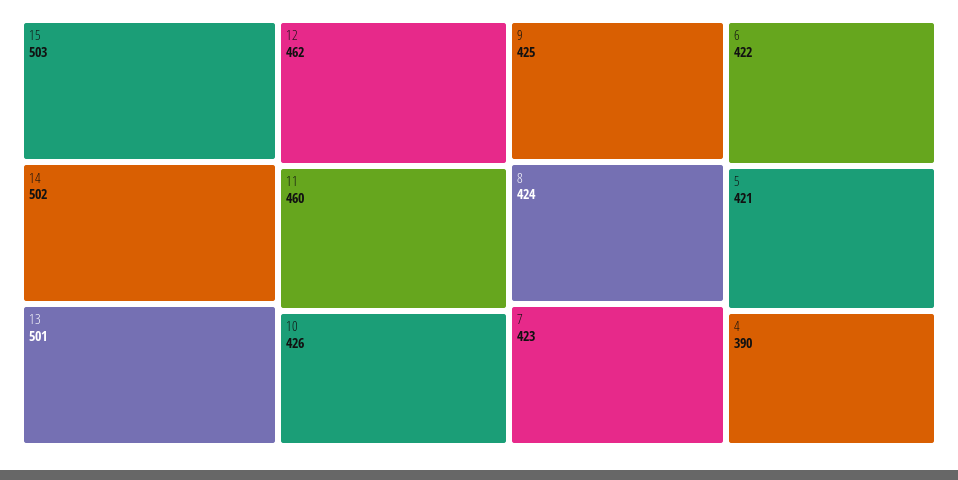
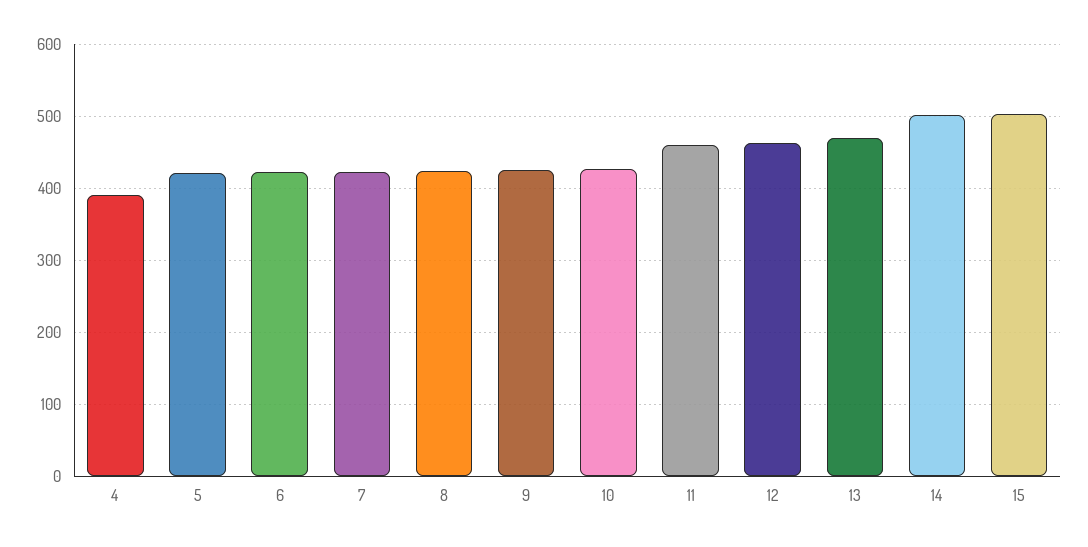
13: 501 -> 470

